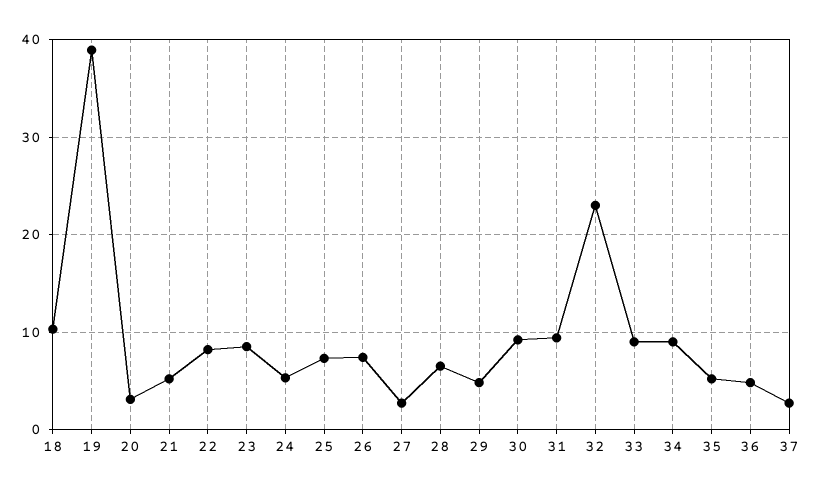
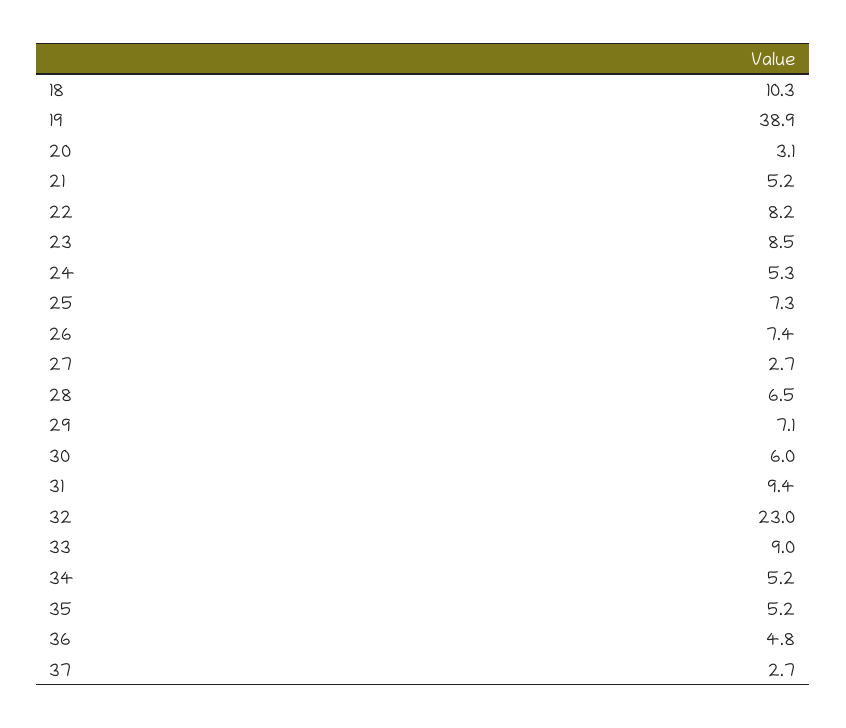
29: 5 -> 7.1
30: 9 -> 6
34: 9 -> 5.2

